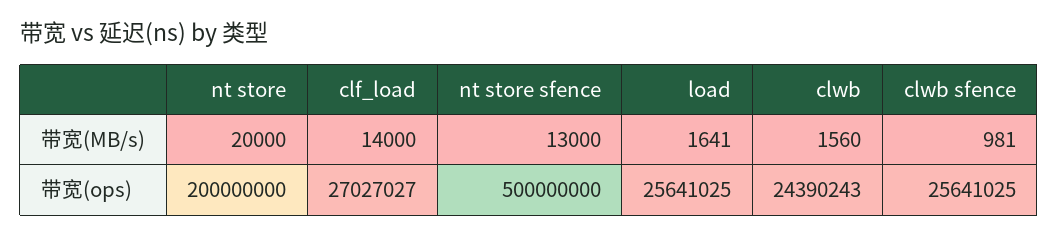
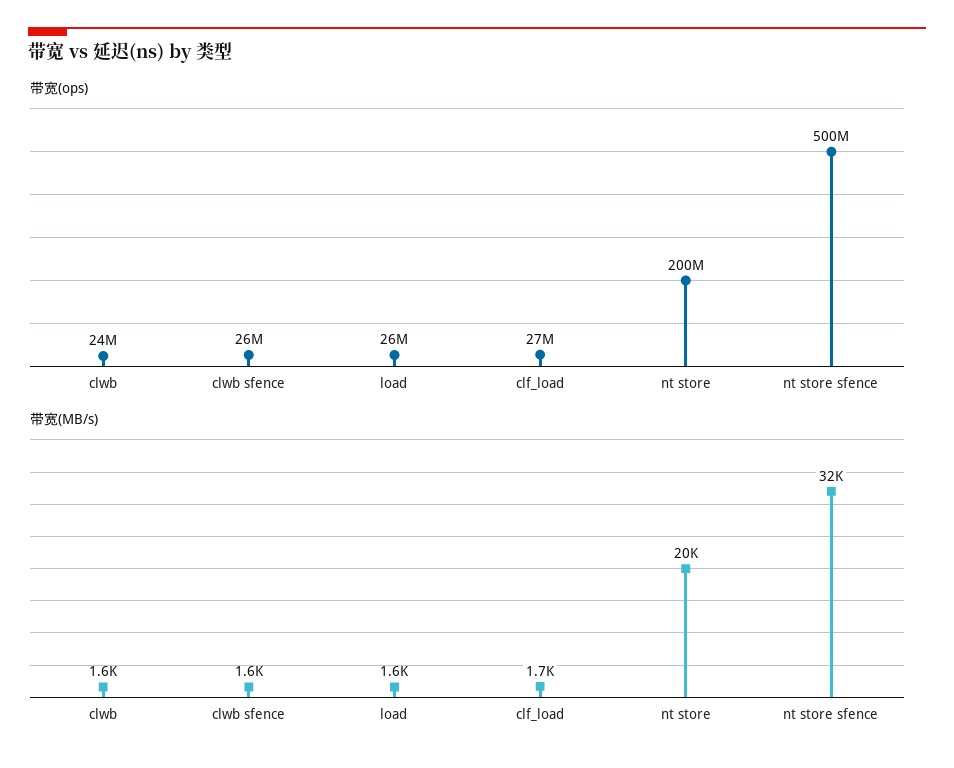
带宽(MB/s), clf_load: 14000 -> 1700
带宽(MB/s), nt store sfence: 13000 -> 32000
带宽(MB/s), clwb sfence: 981 -> 1600

